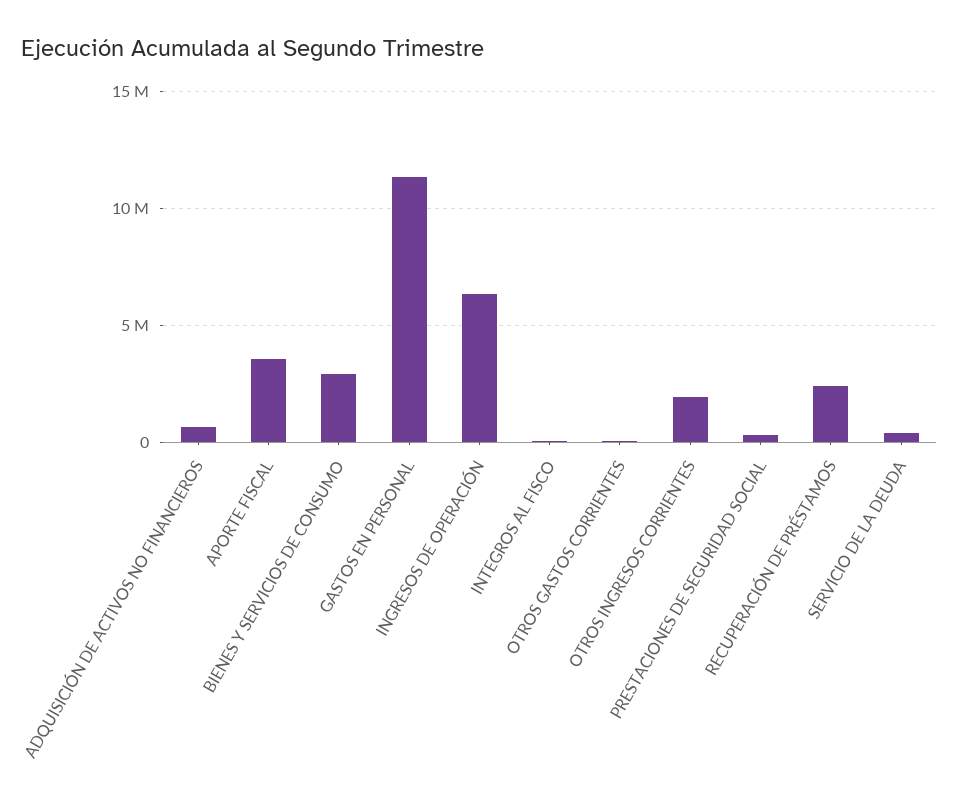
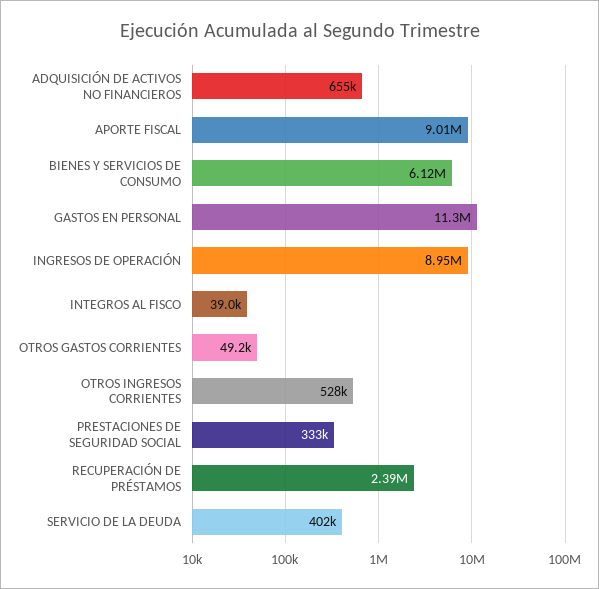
APORTE FISCAL: 3500000 -> 9010000
BIENES Y SERVICIOS DE CONSUMO: 3000000 -> 6120000
INGRESOS DE OPERACIÓN: 6500000 -> 8950000
OTROS INGRESOS CORRIENTES: 2000000 -> 528000

